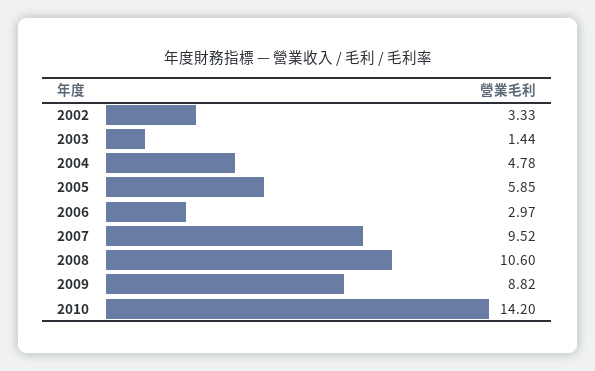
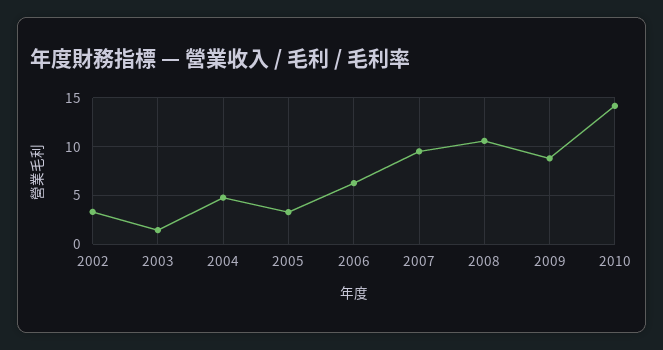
2005: 5.85 -> 3
2006: 2.97 -> 6

